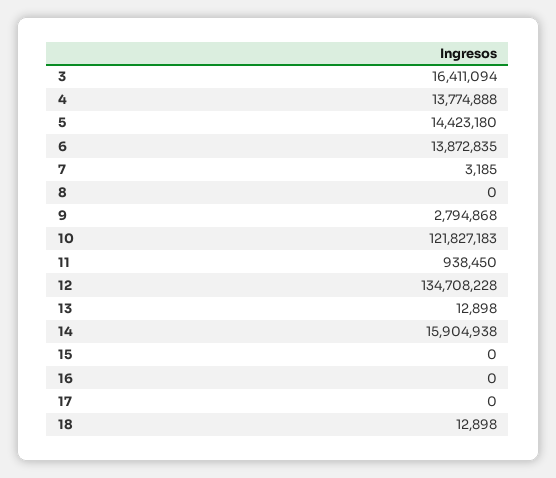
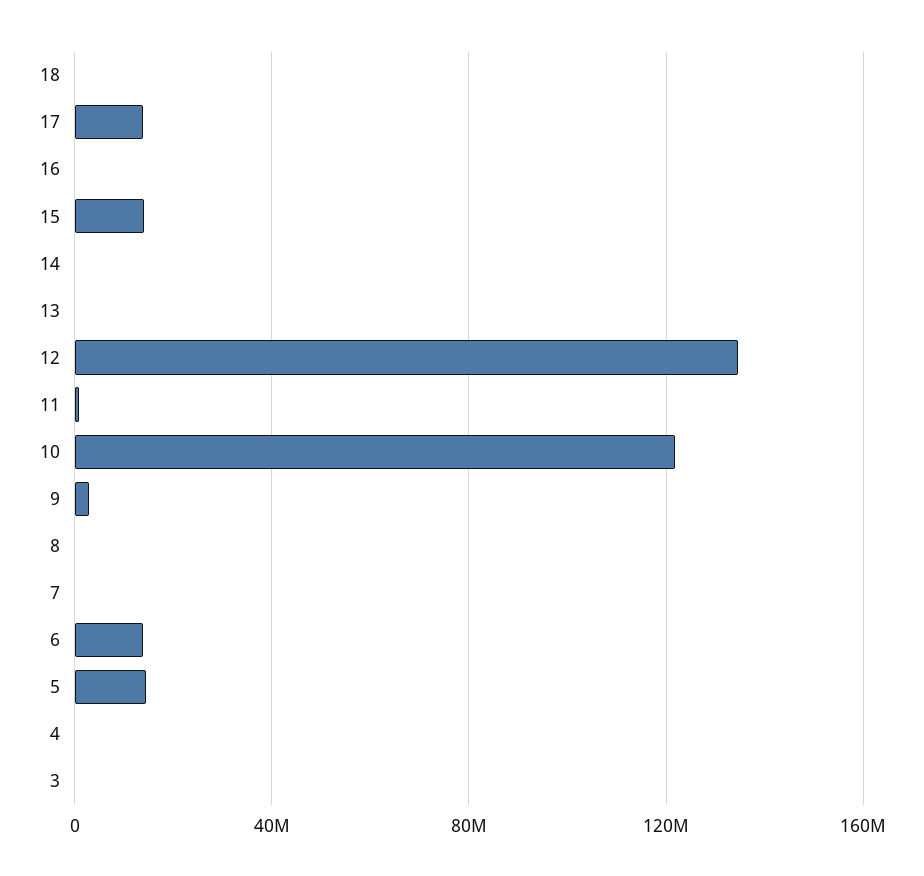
3: 16411094 -> 0
4: 13774888 -> 0
14: 15904938 -> 0
15: 0 -> 15000000
17: 0 -> 15000000

